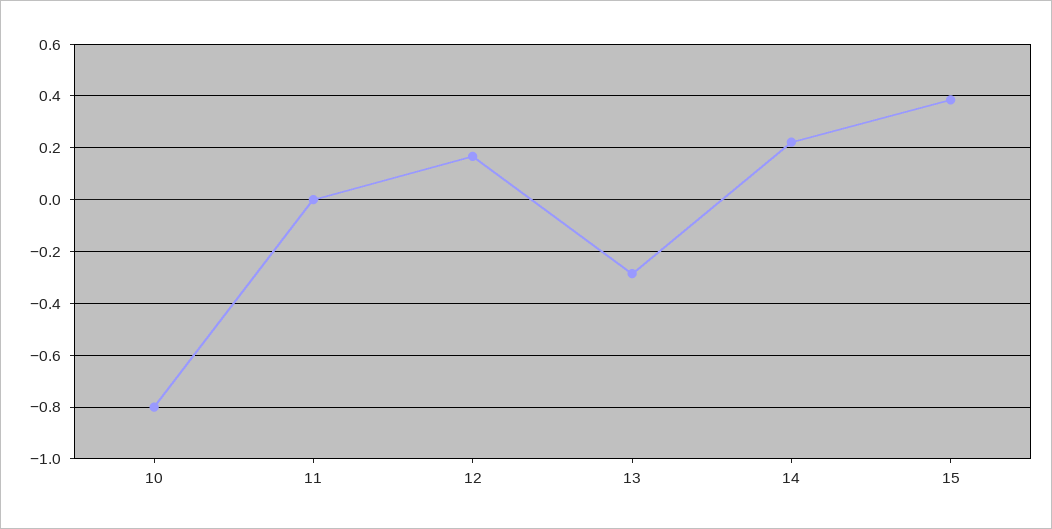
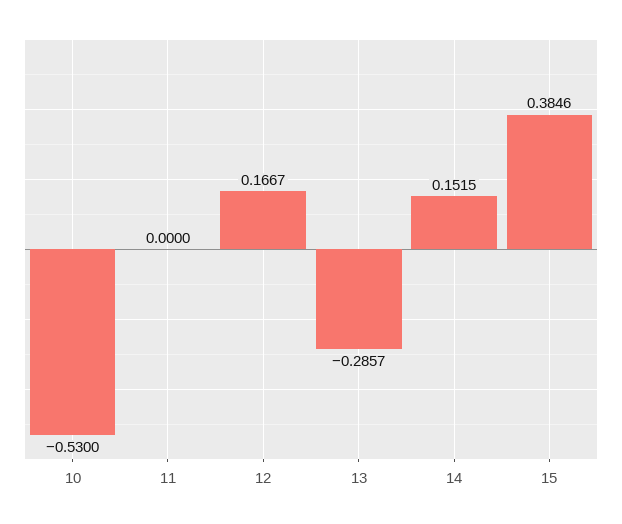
10: -0.8 -> -0.53
14: 0.225 -> 0.1515

